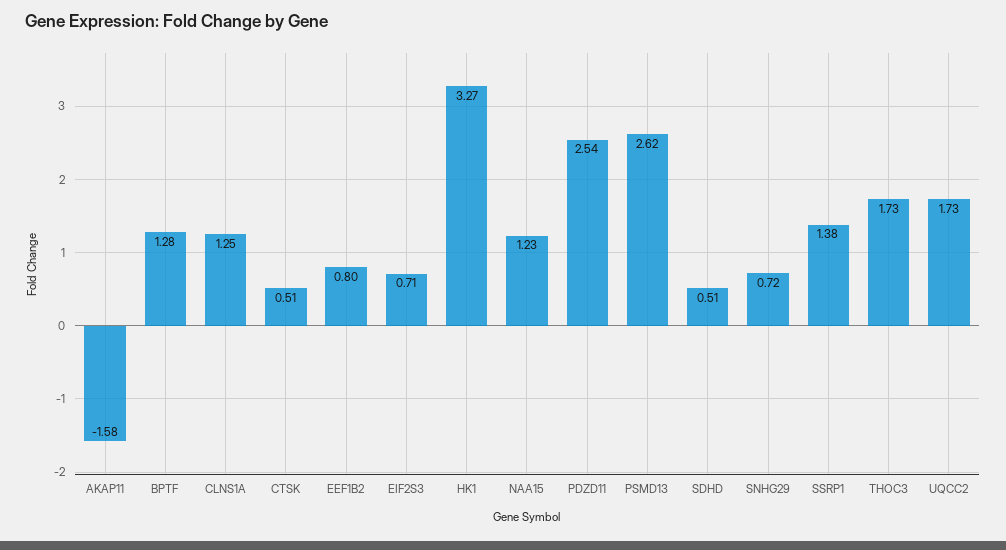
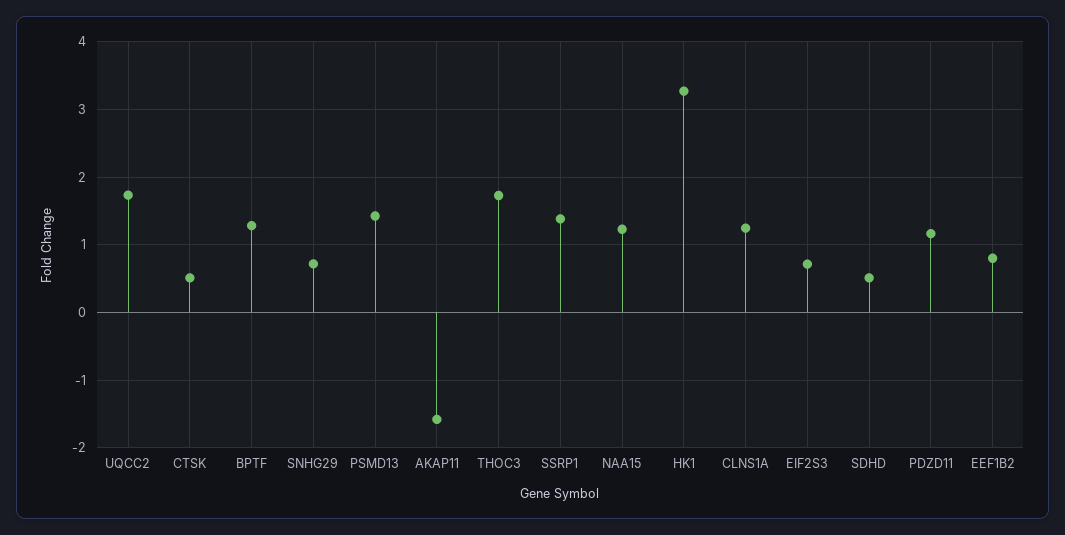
PDZD11: 2.54 -> 1.2
PSMD13: 2.62 -> 1.4

